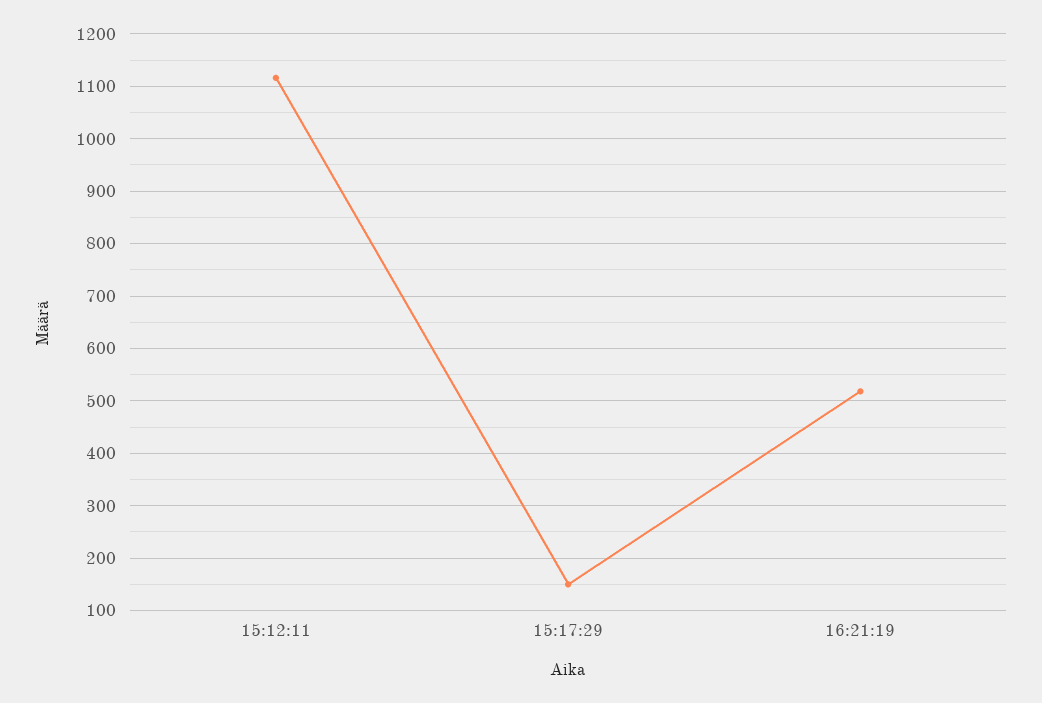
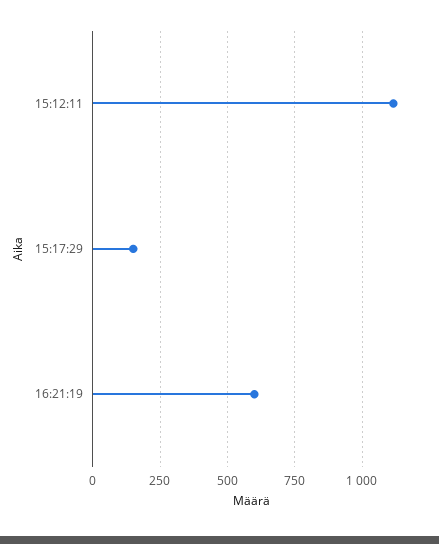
16:21:19: 520 -> 600

